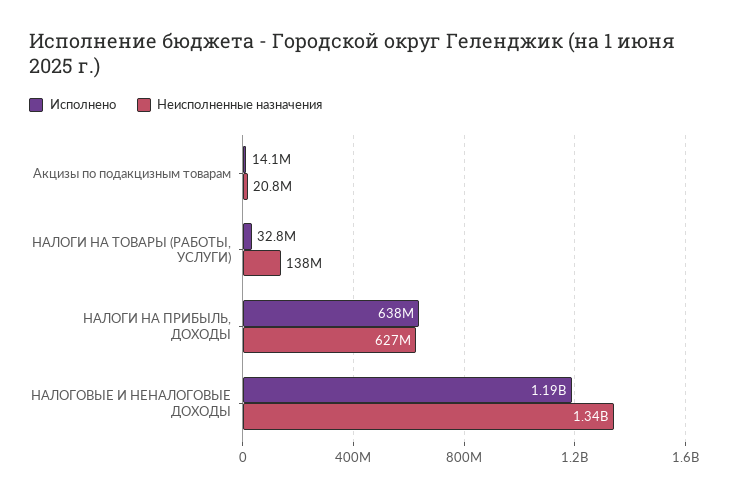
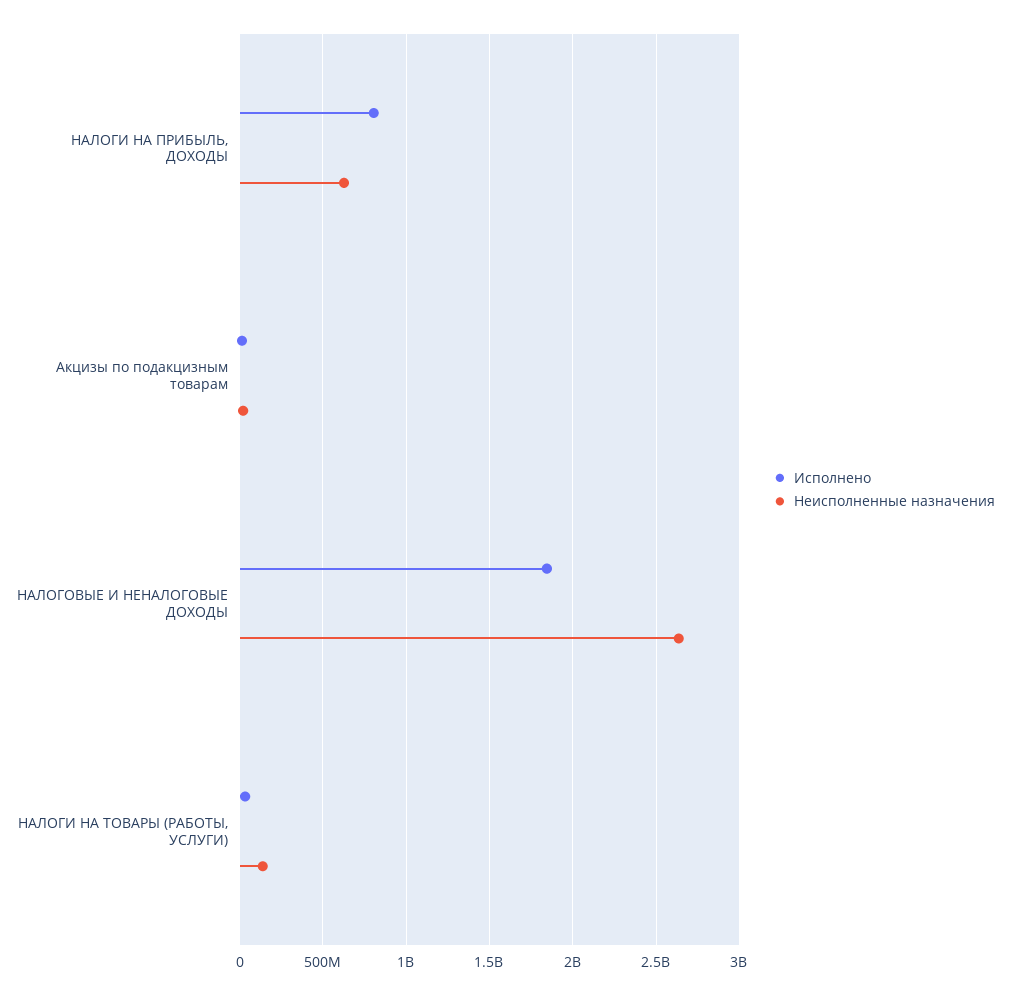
Исполнено, НАЛОГИ НА ПРИБЫЛЬ, ДОХОДЫ: 638000000 -> 800000000
Исполнено, НАЛОГОВЫЕ И НЕНАЛОГОВЫЕ ДОХОДЫ: 1190000000 -> 1850000000
Неисполненные назначения, НАЛОГОВЫЕ И НЕНАЛОГОВЫЕ ДОХОДЫ: 1340000000 -> 2650000000

